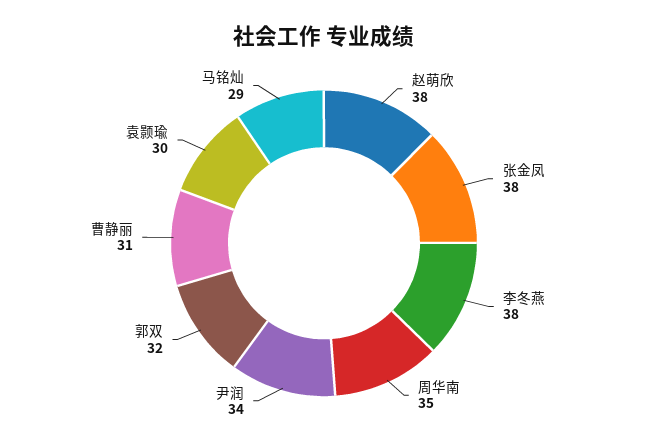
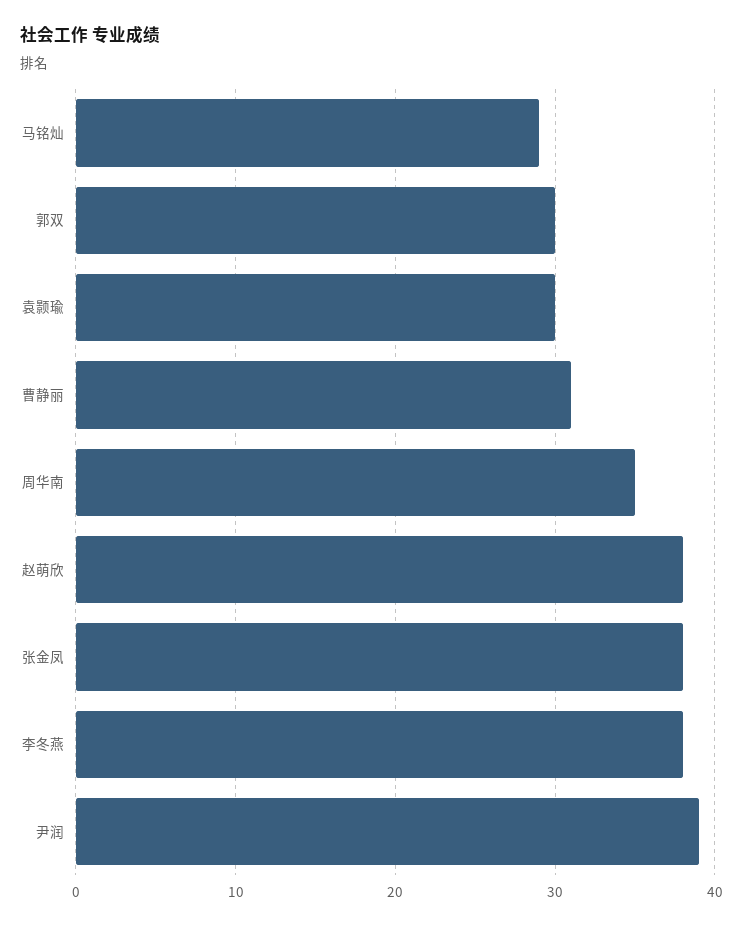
尹润: 34 -> 39
郭双: 32 -> 30

